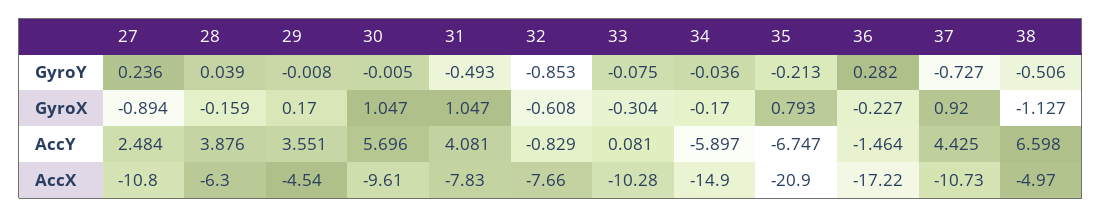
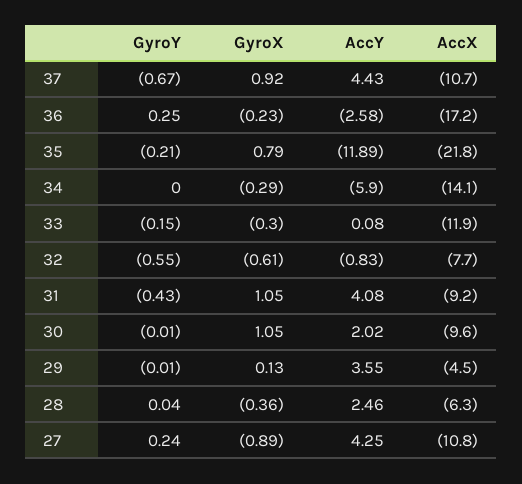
31, GyroY: -0.493 -> -0.43
32, GyroY: -0.853 -> -0.55
33, GyroY: -0.075 -> -0.15
34, GyroY: -0.036 -> 0
36, GyroY: 0.282 -> 0.25
37, GyroY: -0.727 -> -0.67
38, GyroY: -0.506 -> none
28, GyroX: -0.159 -> -0.36
29, GyroX: 0.17 -> 0.13
34, GyroX: -0.17 -> -0.29
38, GyroX: -1.127 -> none
27, AccY: 2.484 -> 4.25
28, AccY: 3.876 -> 2.46
30, AccY: 5.696 -> 2.02
35, AccY: -6.747 -> -11.89
36, AccY: -1.464 -> -2.58
38, AccY: 6.598 -> none
31, AccX: -7.83 -> -9.2
33, AccX: -10.28 -> -11.9
34, AccX: -14.9 -> -14.1
35, AccX: -20.9 -> -21.8
38, AccX: -4.97 -> none

